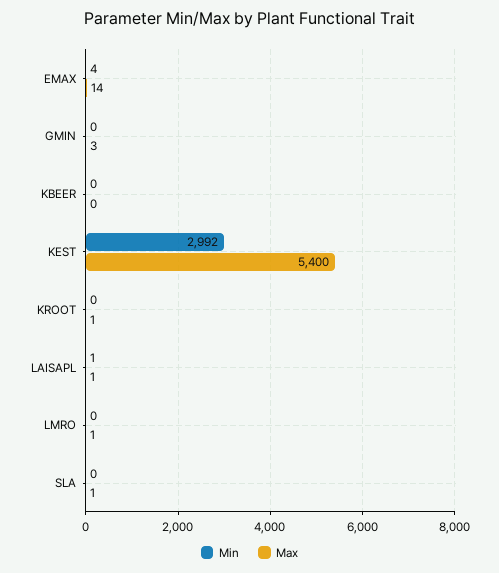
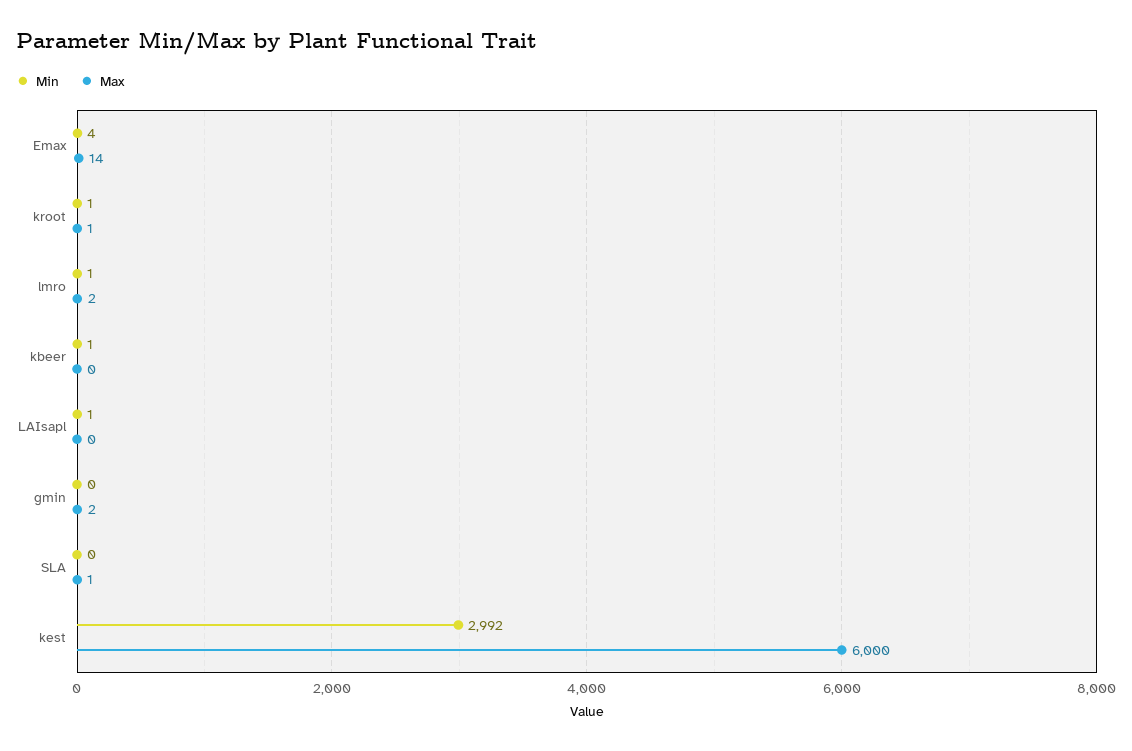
Max, GMIN: 3 -> 2
Min, KBEER: 0 -> 1
Max, KEST: 5400 -> 6000
Min, KROOT: 0 -> 1
Max, LAISAPL: 1 -> 0
Min, LMRO: 0 -> 1
Max, LMRO: 1 -> 2

